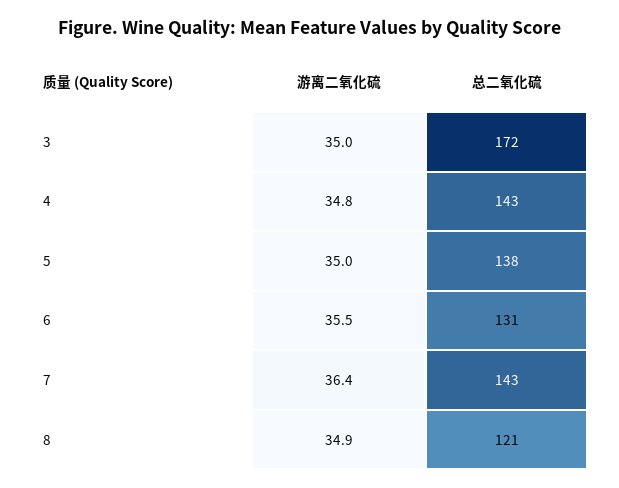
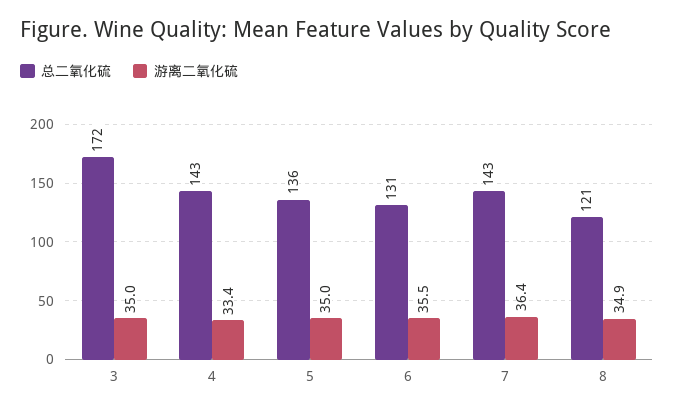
游离二氧化硫, 4: 34.8 -> 33.4
总二氧化硫, 5: 138 -> 136

